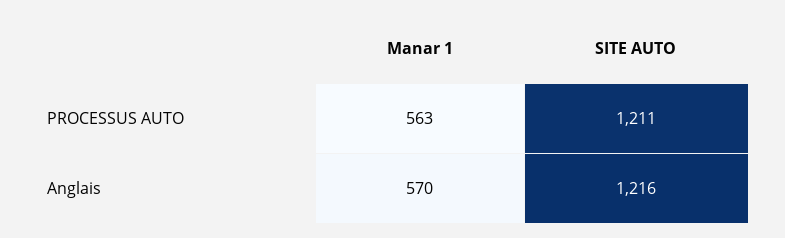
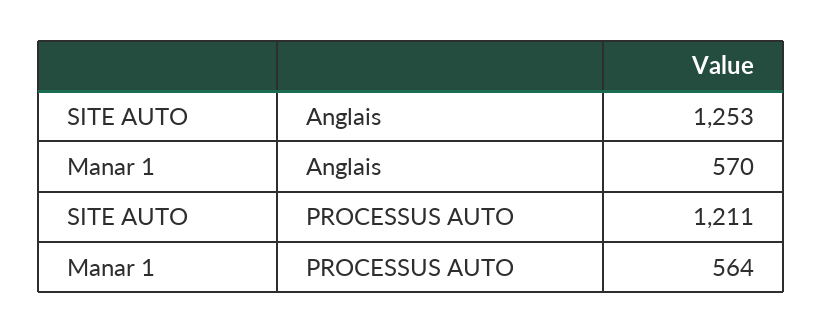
Manar 1, PROCESSUS AUTO: 563 -> 564
SITE AUTO, Anglais: 1216 -> 1253

